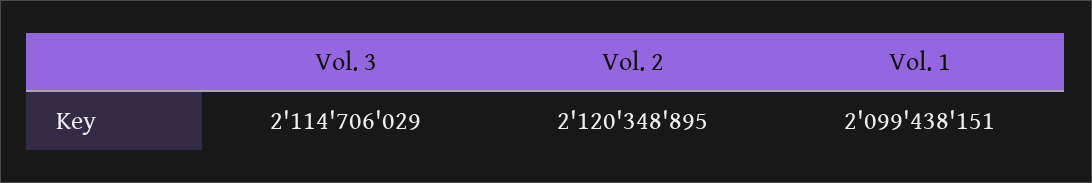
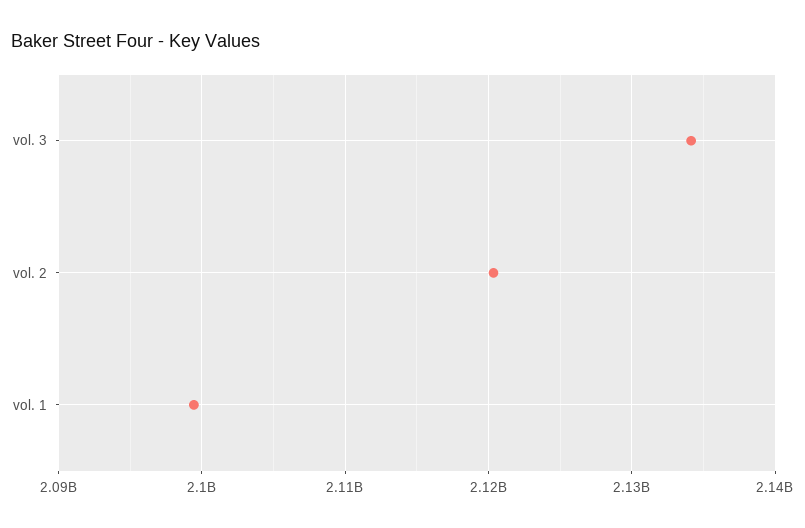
Vol. 3: 2114706029 -> 2134000000

